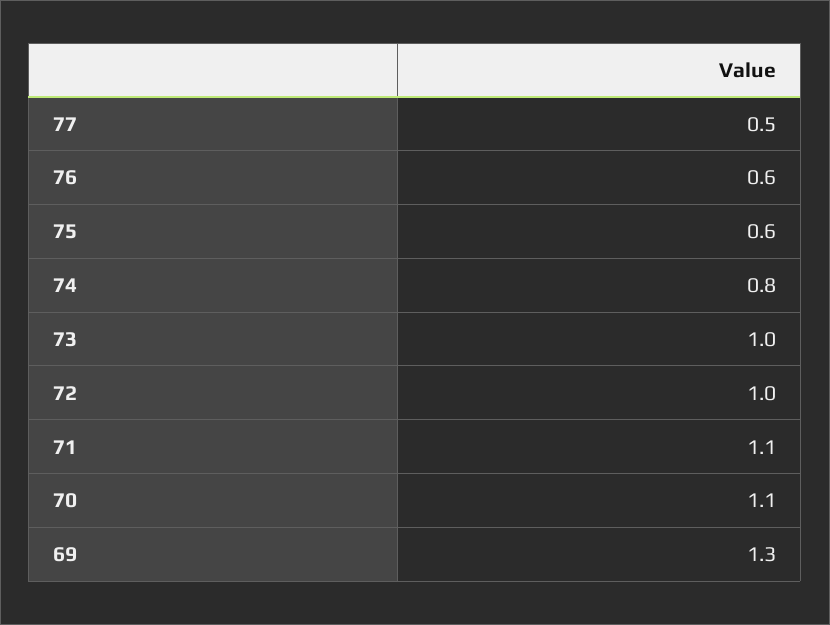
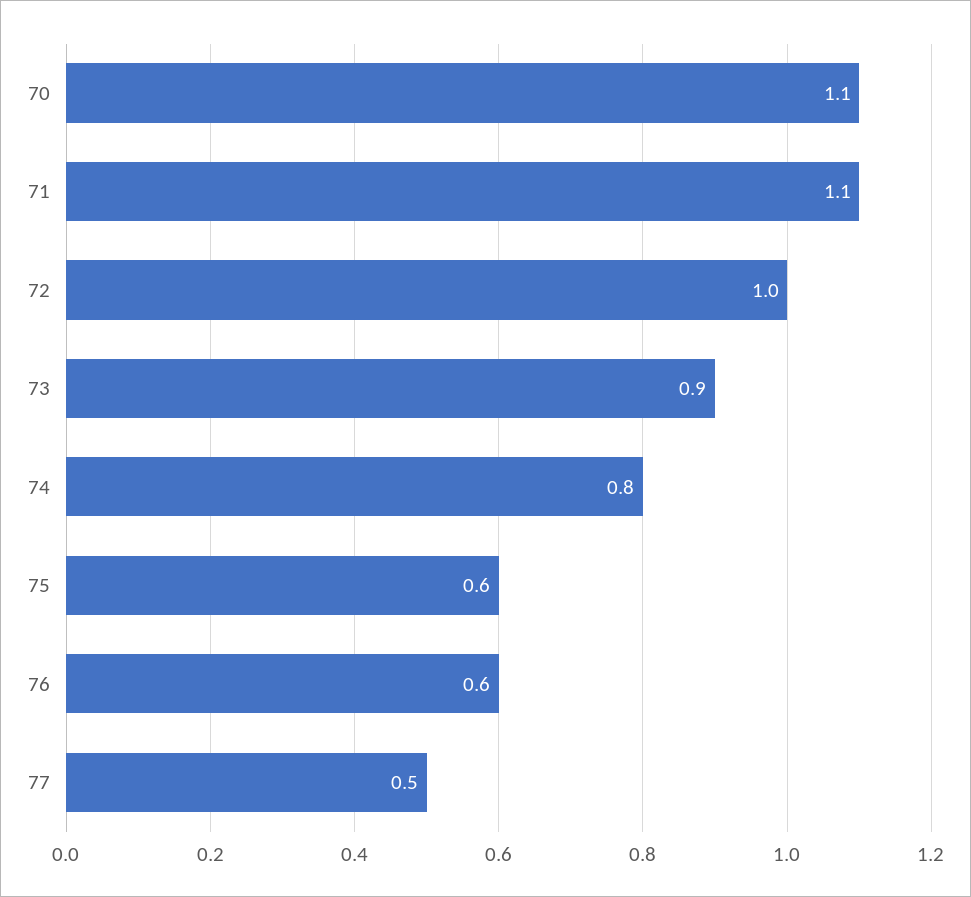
73: 1 -> 0.9
69: 1.3 -> none

